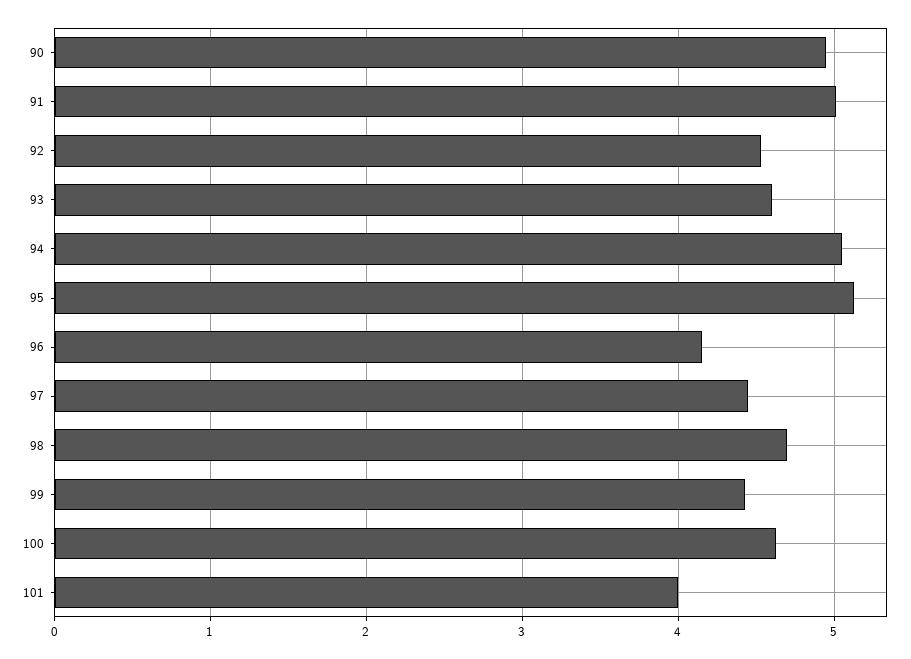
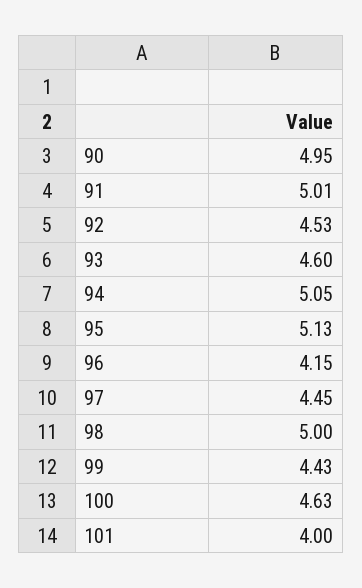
98: 4.7 -> 5

